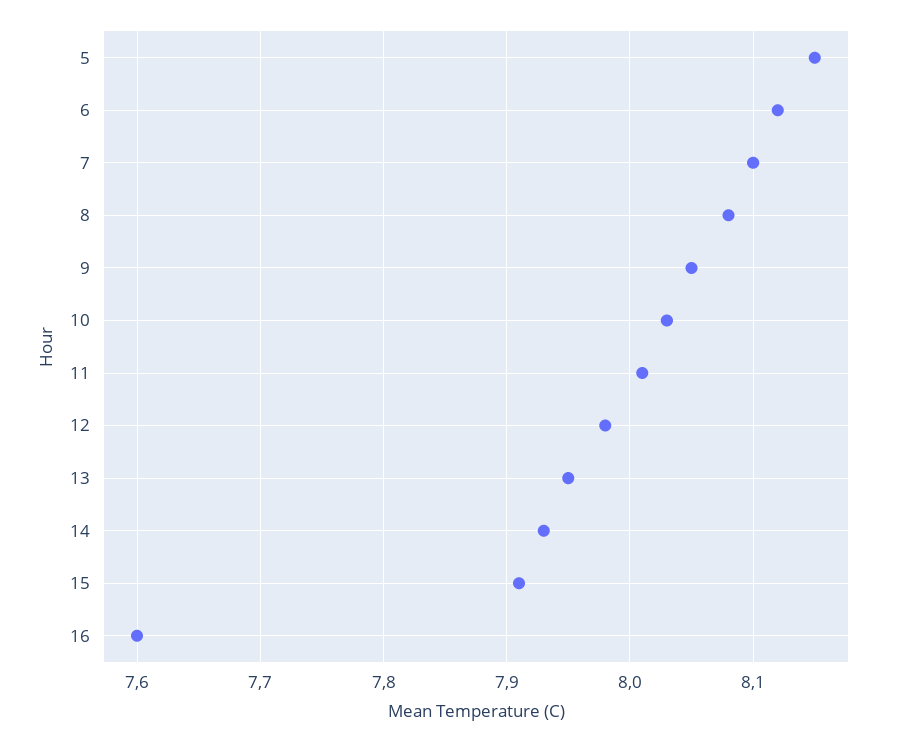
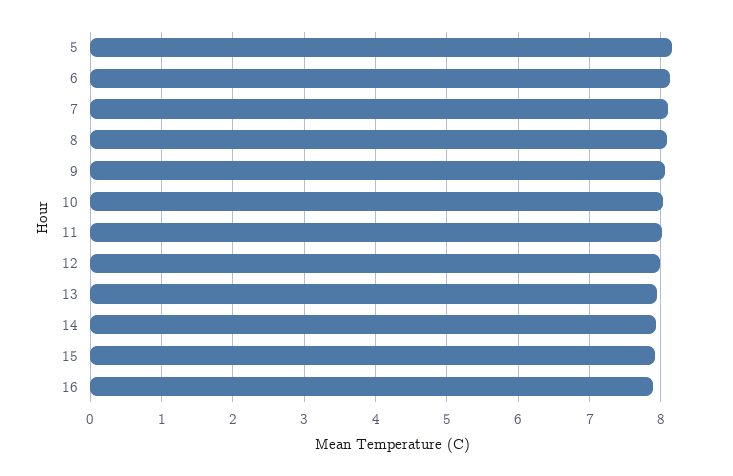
16: 7.6 -> 7.9

